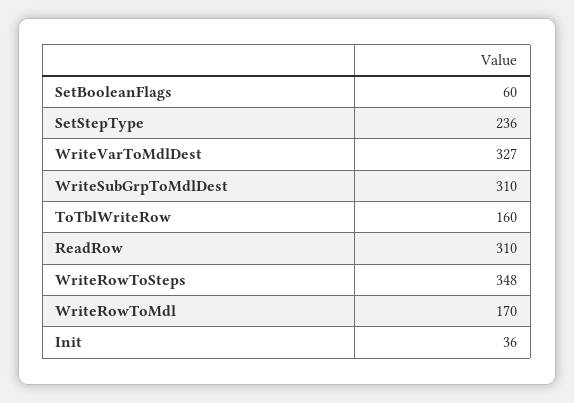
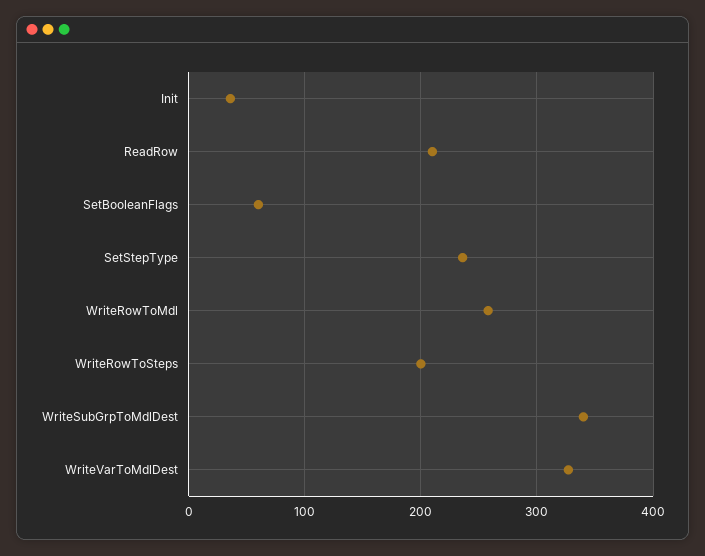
WriteSubGrpToMdlDest: 310 -> 340
ToTblWriteRow: 160 -> none
ReadRow: 310 -> 210
WriteRowToSteps: 348 -> 200
WriteRowToMdl: 170 -> 260

